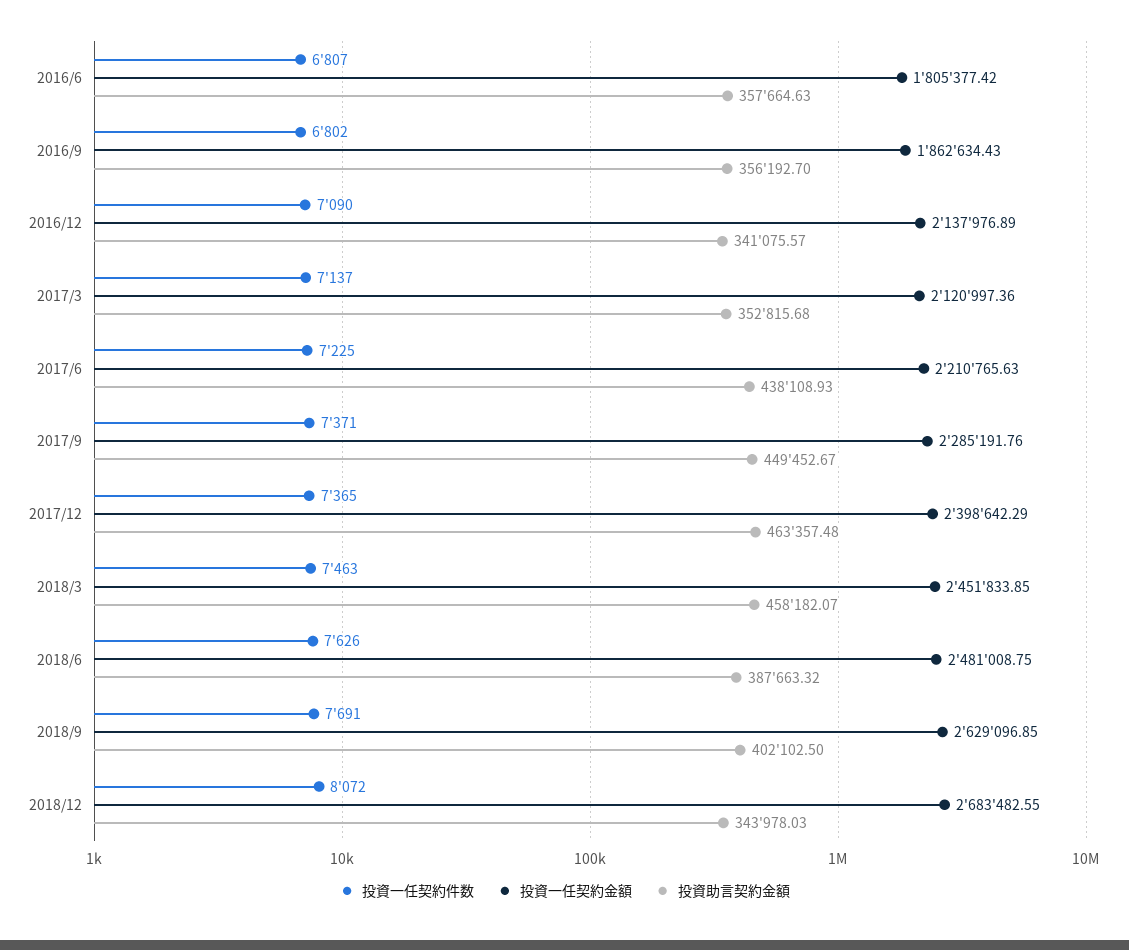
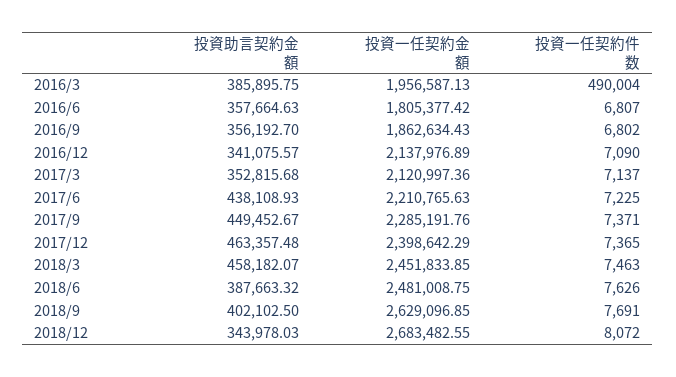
投資助言契約金額, 2016/3: none -> 385895.75
投資一任契約金額, 2016/3: none -> 1956587.13
投資一任契約件数, 2016/3: none -> 490004

